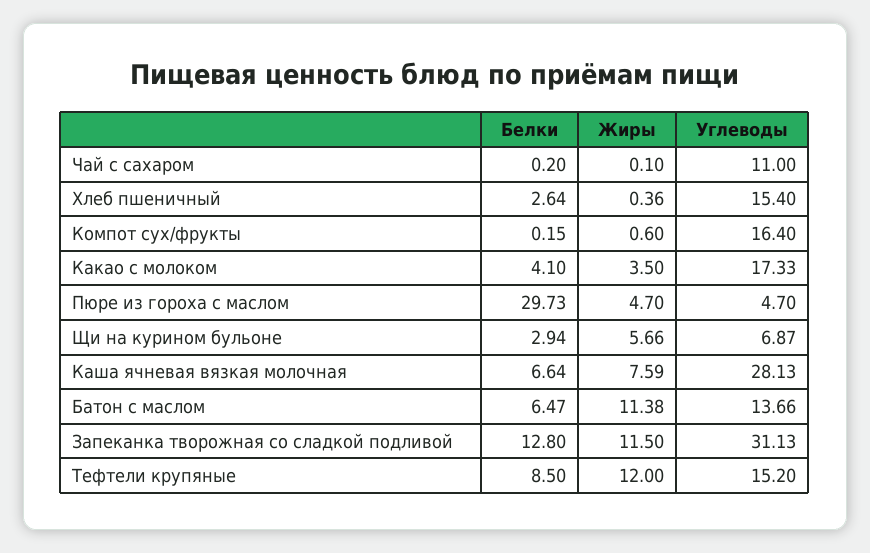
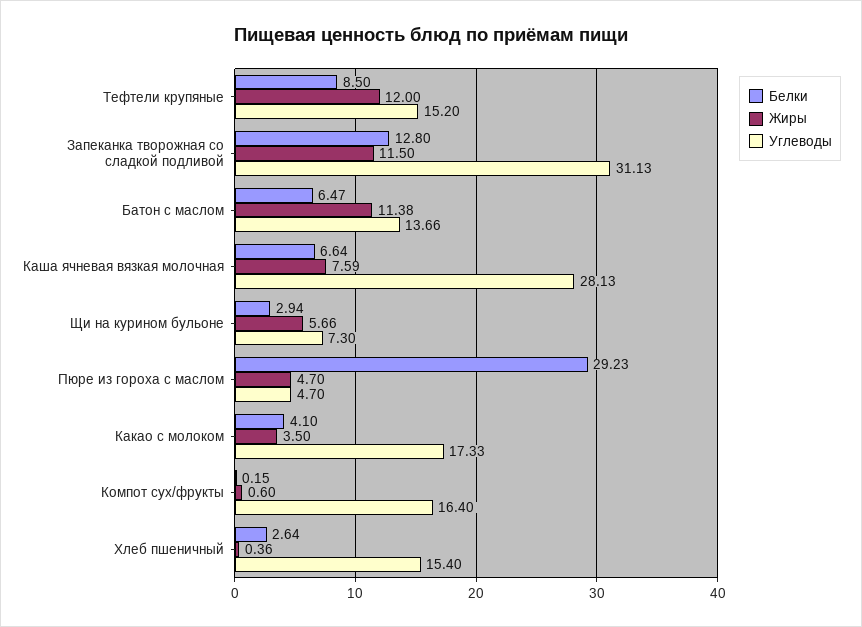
Белки, Чай с сахаром: 0.2 -> none
Жиры, Чай с сахаром: 0.1 -> none
Углеводы, Чай с сахаром: 11 -> none
Белки, Пюре из гороха с маслом: 29.73 -> 29.23
Углеводы, Щи на курином бульоне: 6.87 -> 7.3

